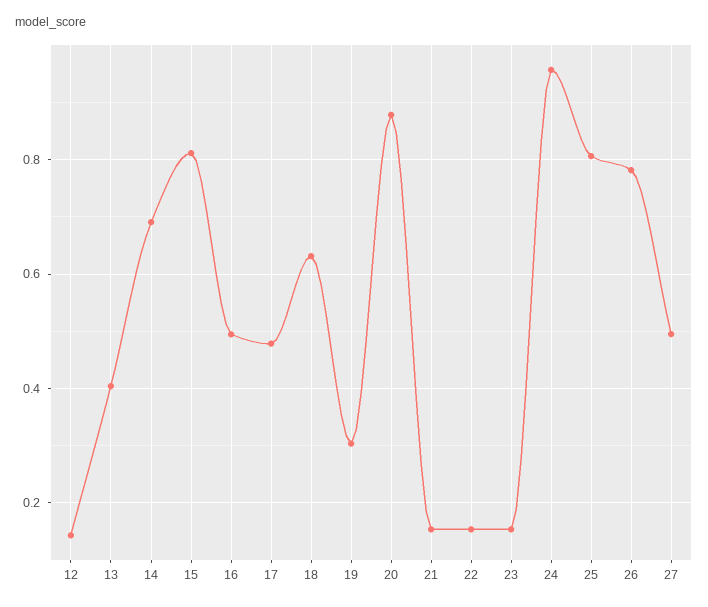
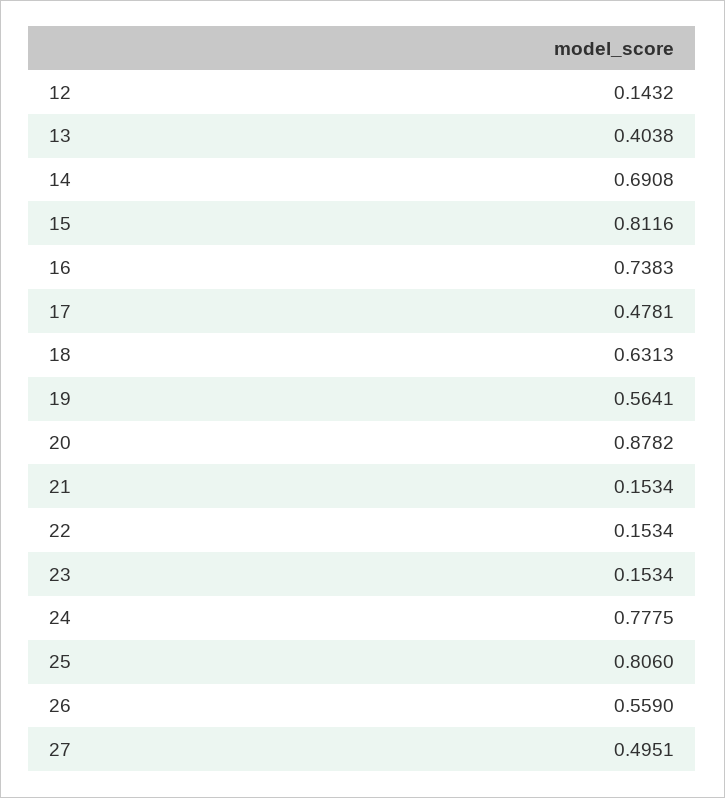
16: 0.5 -> 0.7383
19: 0.3 -> 0.5641
24: 0.96 -> 0.7775
26: 0.78 -> 0.559

